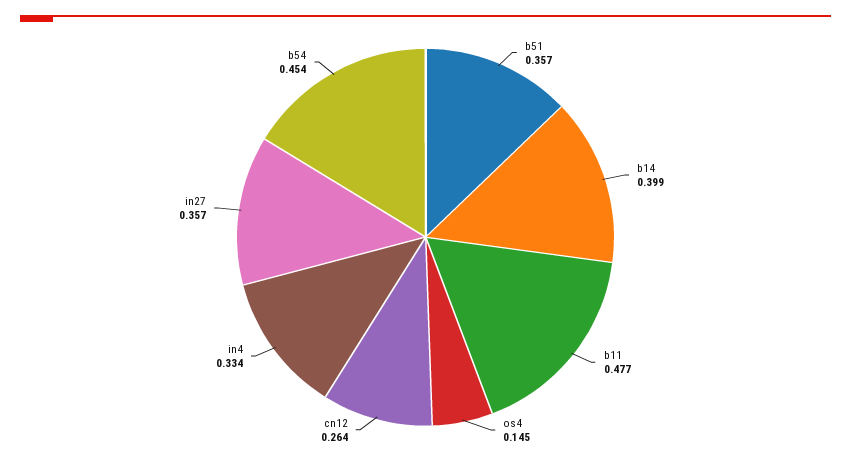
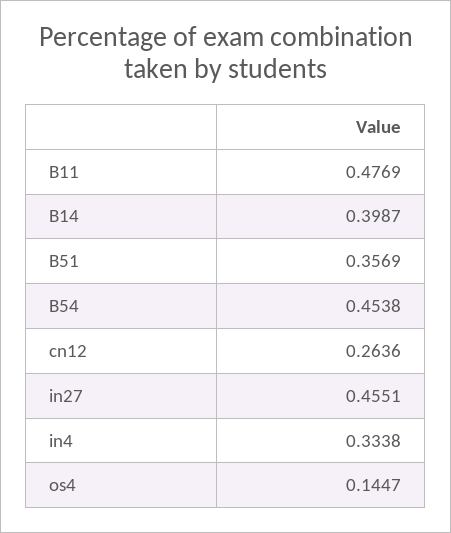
in27: 0.357 -> 0.4551

